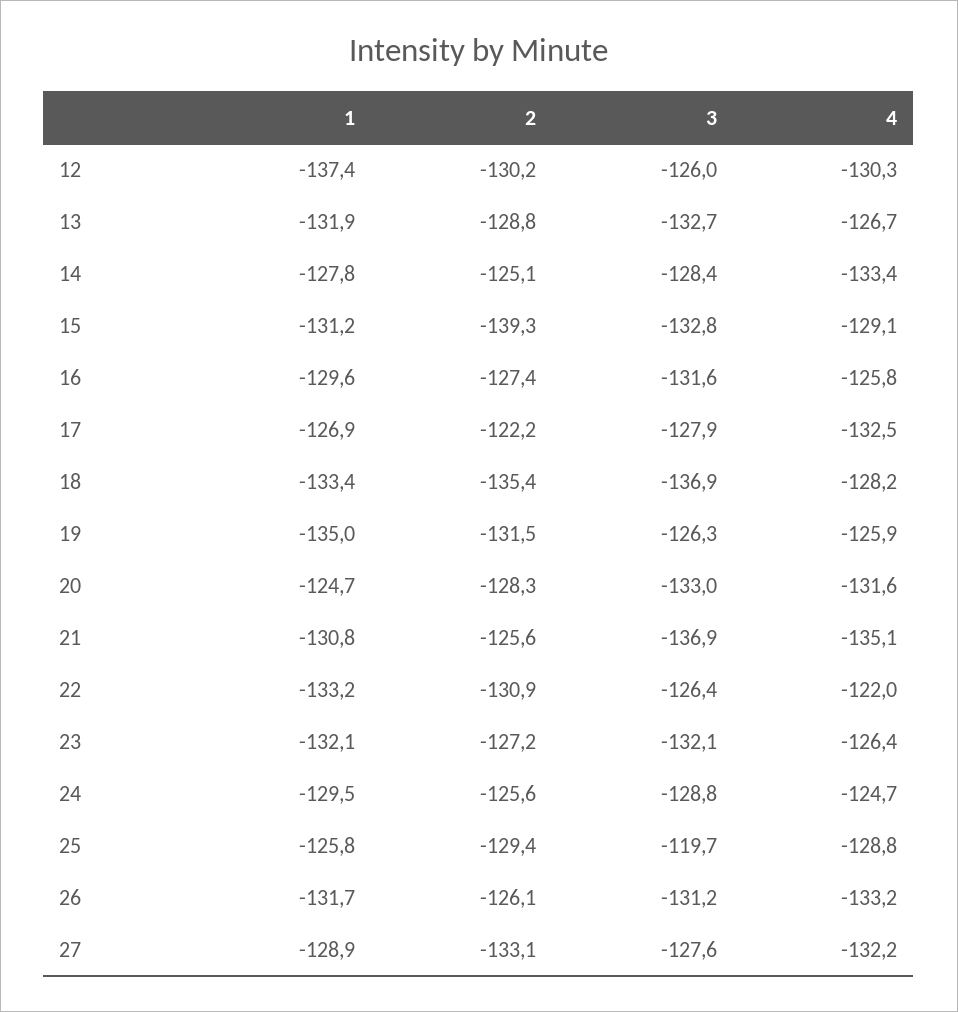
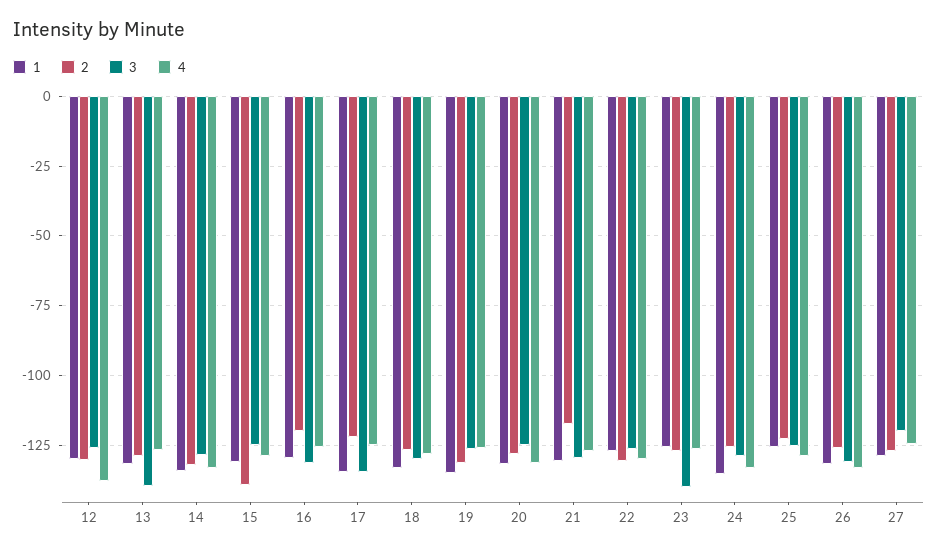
1, 12: -137.4 -> -130
4, 12: -130.3 -> -137.5
3, 13: -132.7 -> -140
1, 14: -127.8 -> -135
2, 14: -125.1 -> -132.5
3, 15: -132.8 -> -125
2, 16: -127.4 -> -120
1, 17: -126.9 -> -135
3, 17: -127.9 -> -135
4, 17: -132.5 -> -125
2, 18: -135.4 -> -127.5
3, 18: -136.9 -> -130
1, 20: -124.7 -> -132.5
3, 20: -133 -> -125
2, 21: -125.6 -> -117.5
3, 21: -136.9 -> -130
4, 21: -135.1 -> -127.5
1, 22: -133.2 -> -127.5
4, 22: -122 -> -130
1, 23: -132.1 -> -125
3, 23: -132.1 -> -140
1, 24: -129.5 -> -135
4, 24: -124.7 -> -132.5
2, 25: -129.4 -> -122.5
3, 25: -119.7 -> -125
2, 27: -133.1 -> -127.5
3, 27: -127.6 -> -120
4, 27: -132.2 -> -125

